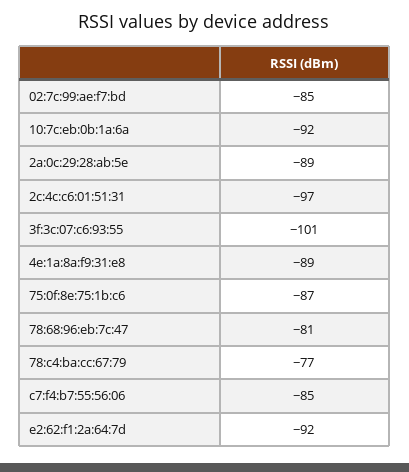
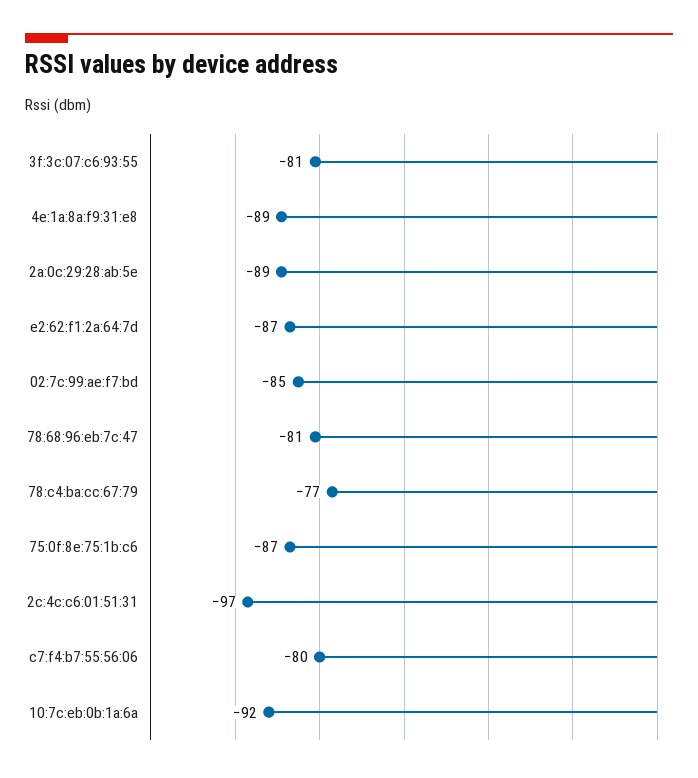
3f:3c:07:c6:93:55: -101 -> -81
c7:f4:b7:55:56:06: -85 -> -80
e2:62:f1:2a:64:7d: -92 -> -87

